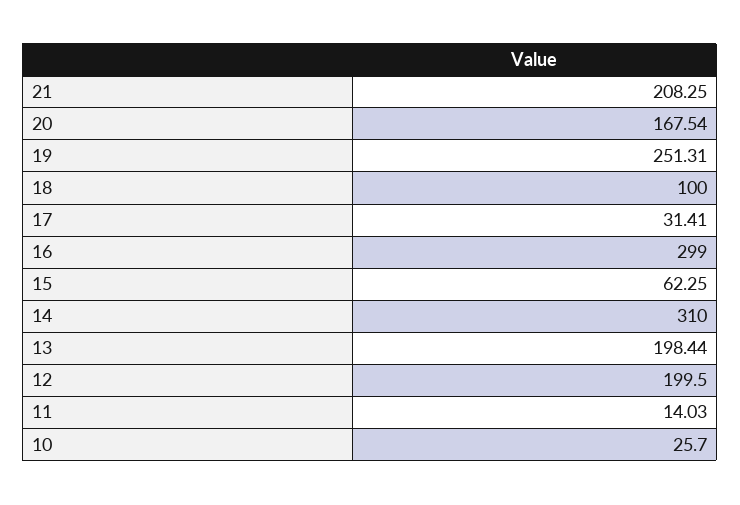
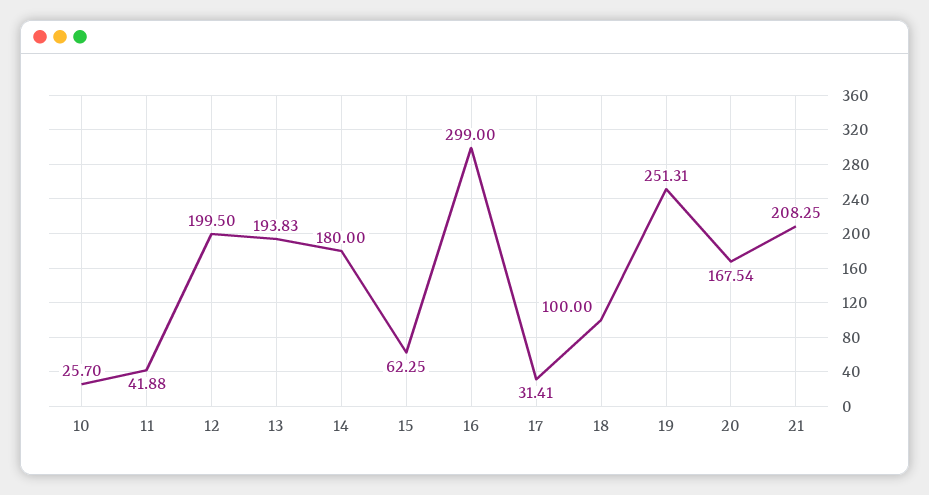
14: 310 -> 180
13: 198.44 -> 193.83
11: 14.03 -> 41.88

